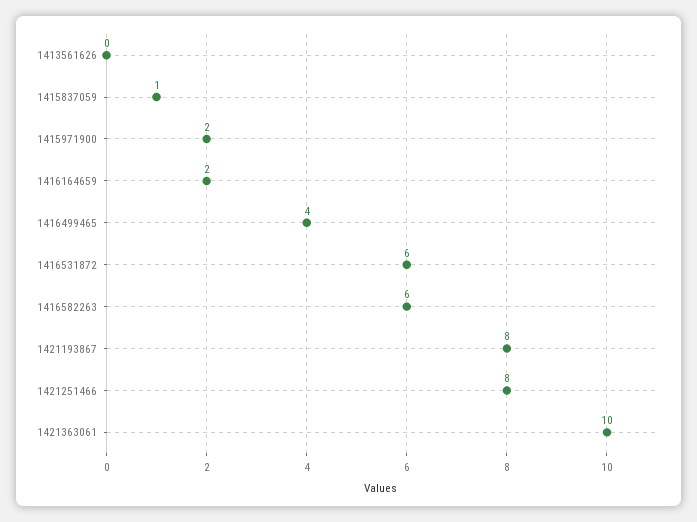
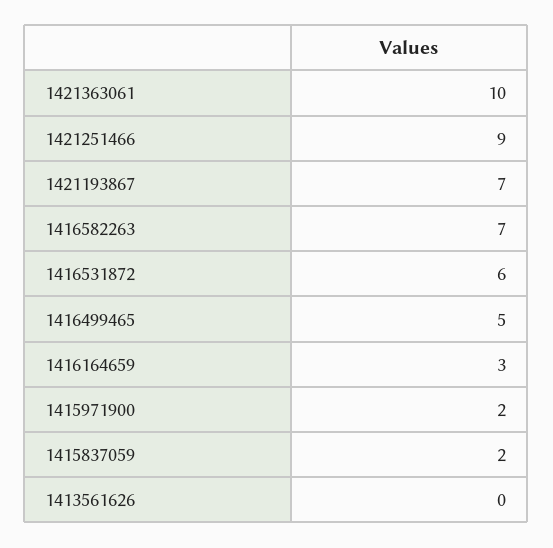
1415837059: 1 -> 2
1416164659: 2 -> 3
1416499465: 4 -> 5
1416582263: 6 -> 7
1421193867: 8 -> 7
1421251466: 8 -> 9

